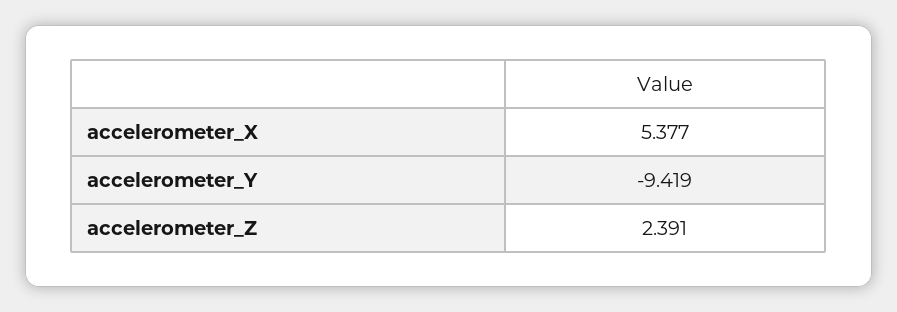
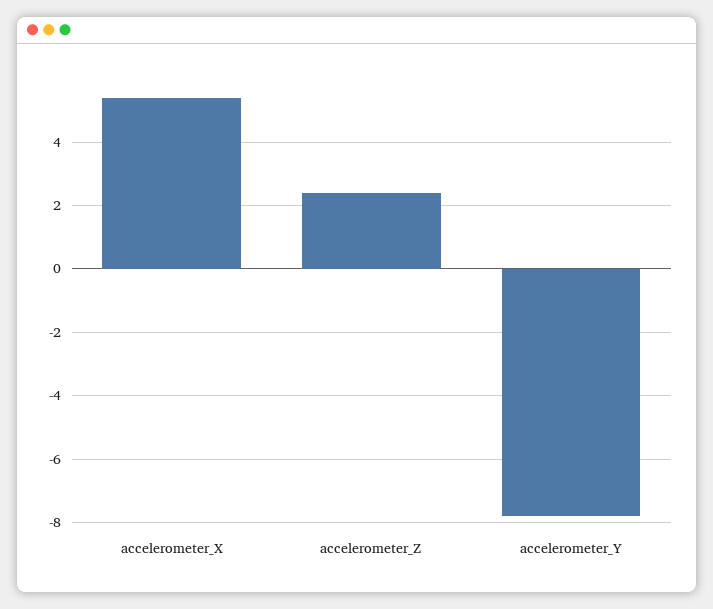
accelerometer_Y: -9.419 -> -7.8

